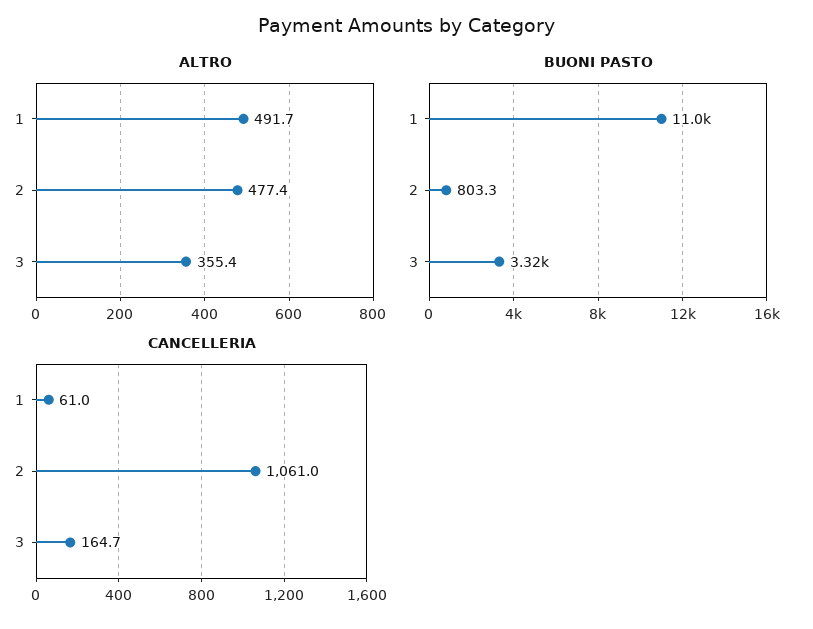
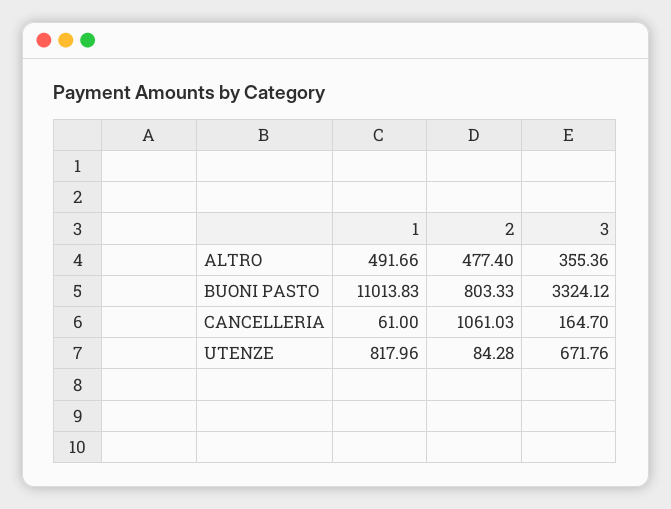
UTENZE, 1: none -> 817.96
UTENZE, 2: none -> 84.28
UTENZE, 3: none -> 671.76

